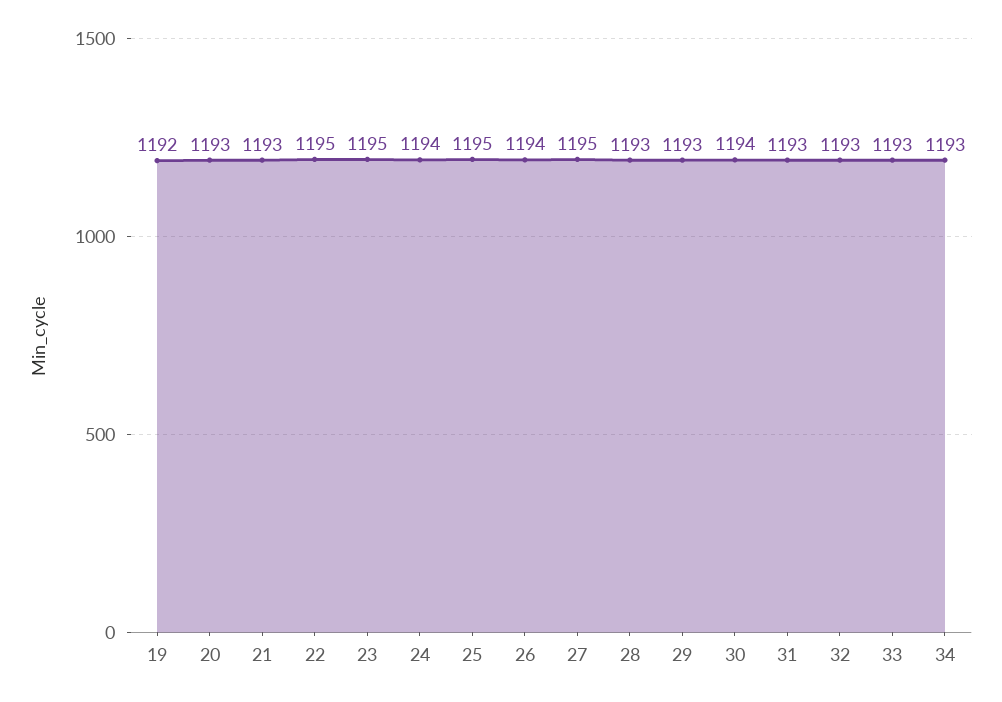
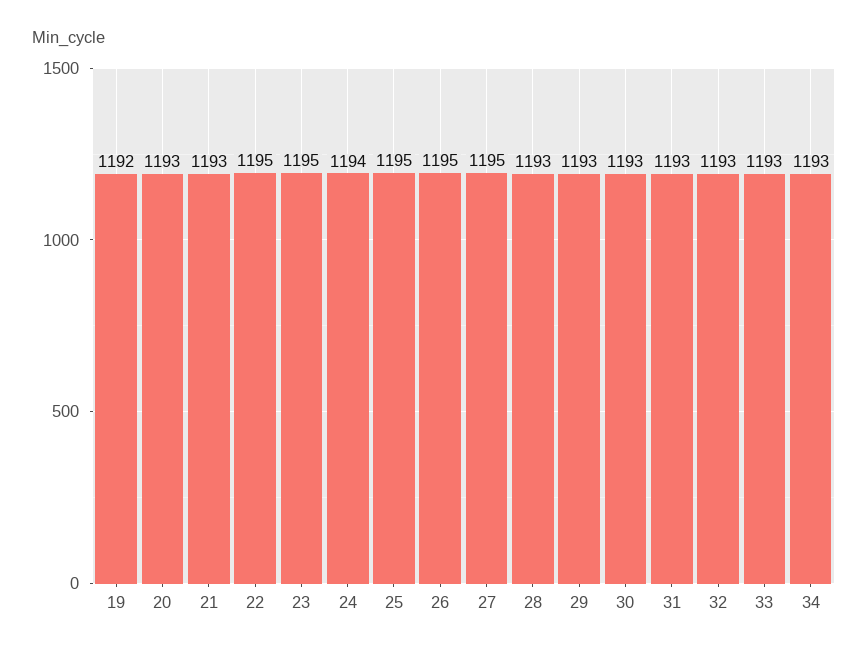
26: 1194 -> 1195
30: 1194 -> 1193

